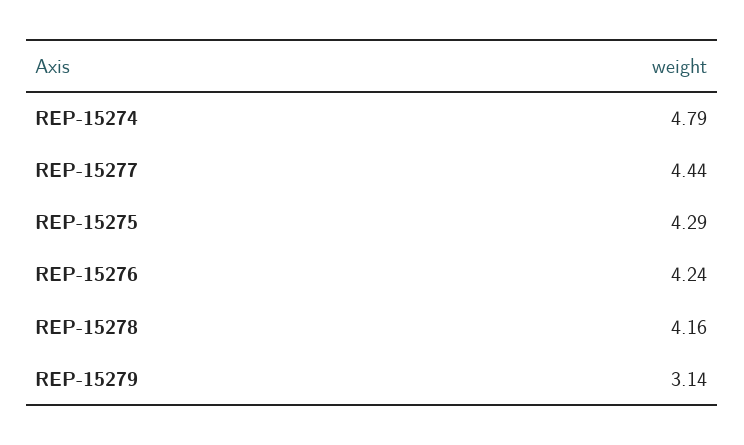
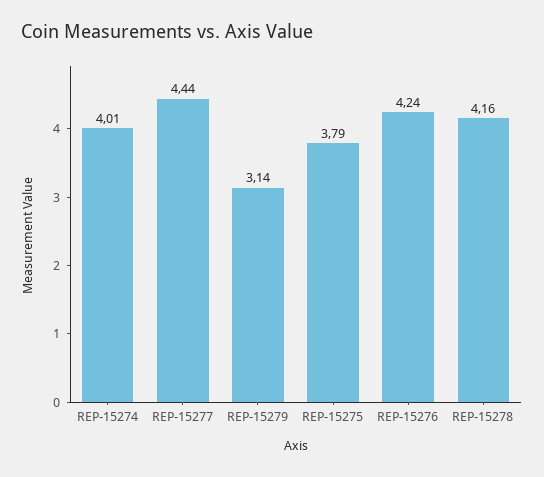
REP-15274: 4.79 -> 4.01
REP-15275: 4.29 -> 3.79

